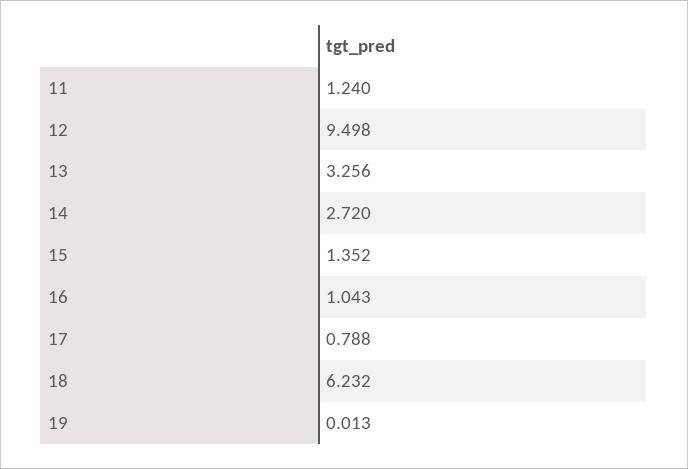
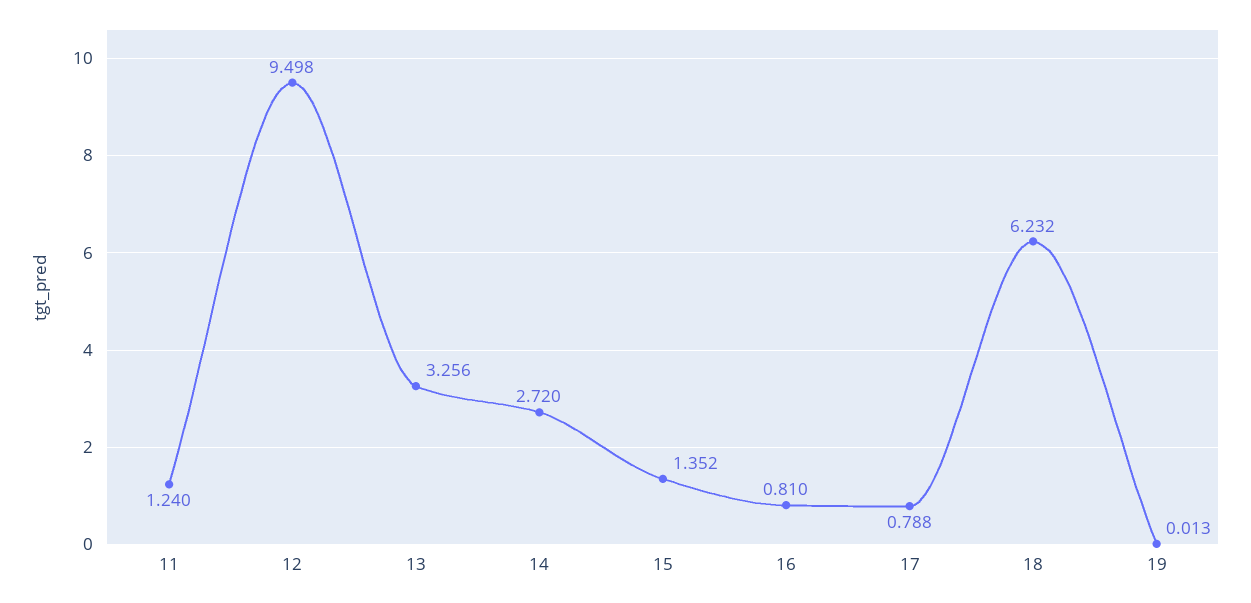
16: 1.043 -> 0.81

